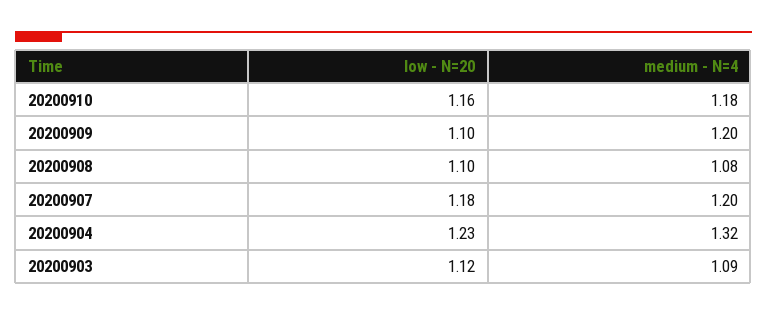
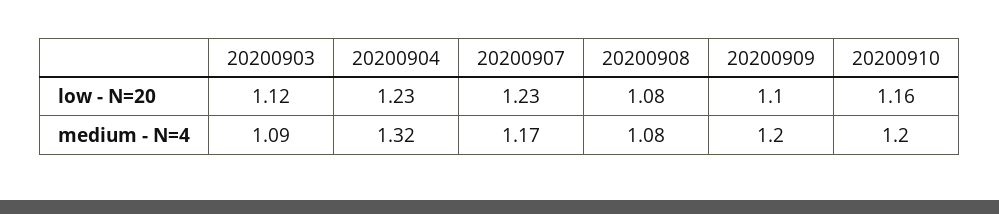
medium - N=4, 20200910: 1.18 -> 1.2
low - N=20, 20200908: 1.1 -> 1.08
low - N=20, 20200907: 1.18 -> 1.23
medium - N=4, 20200907: 1.2 -> 1.17

